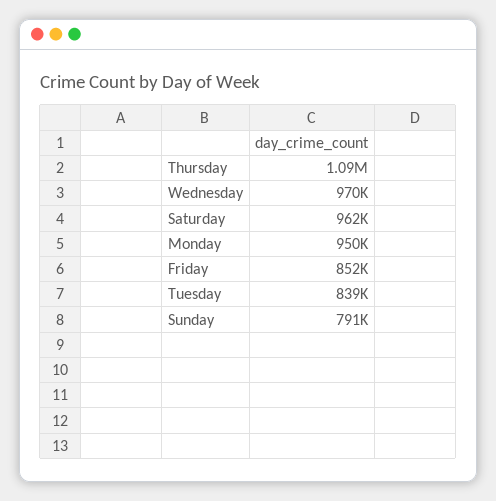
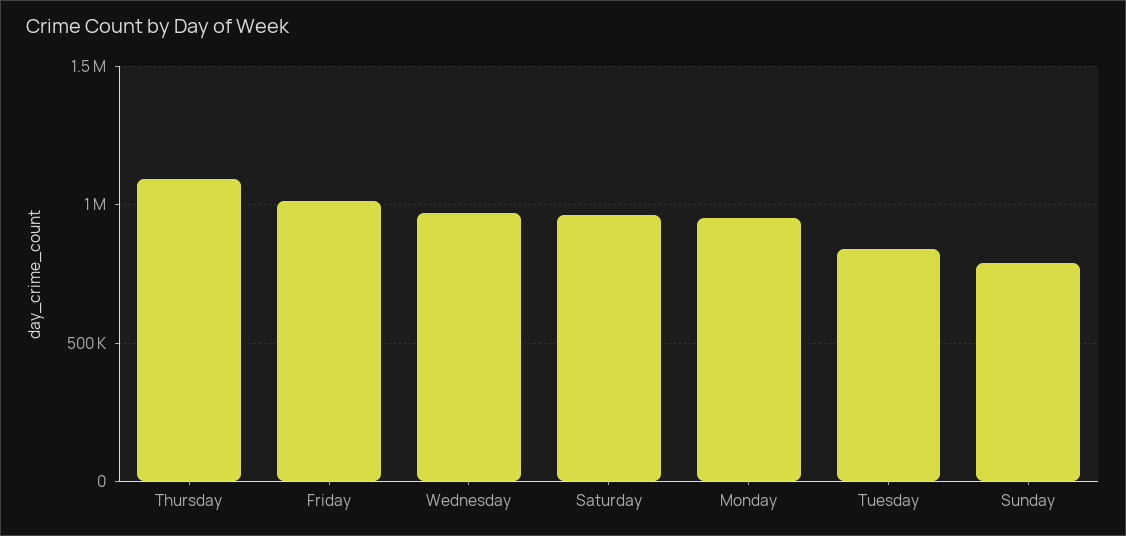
Friday: 852000 -> 1000000

